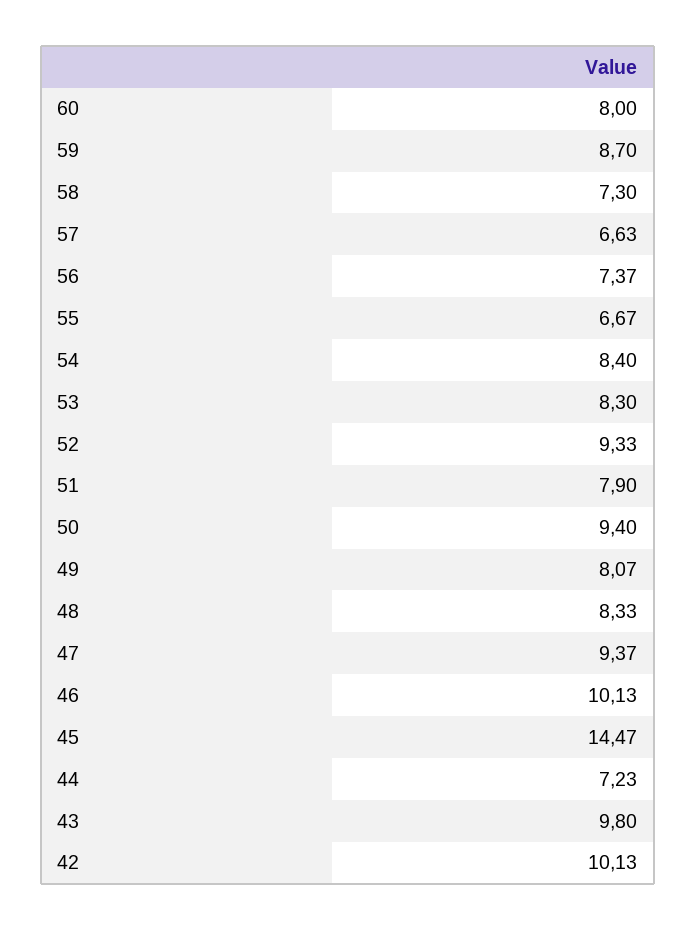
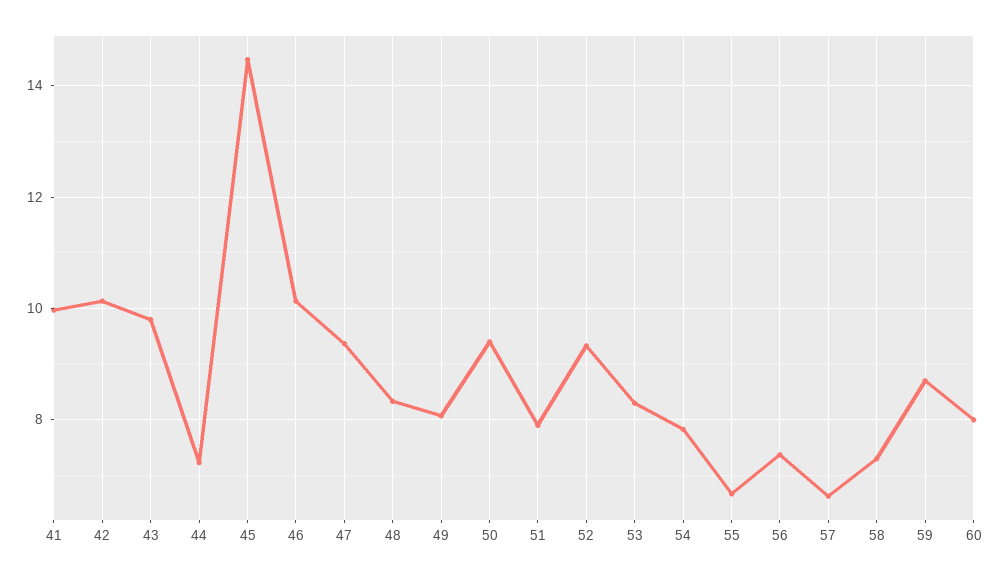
54: 8.4 -> 7.8
41: none -> 10

